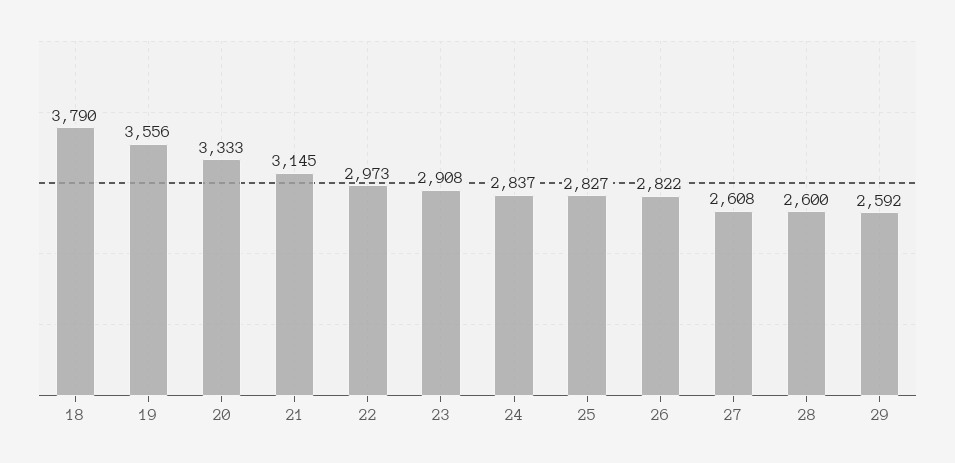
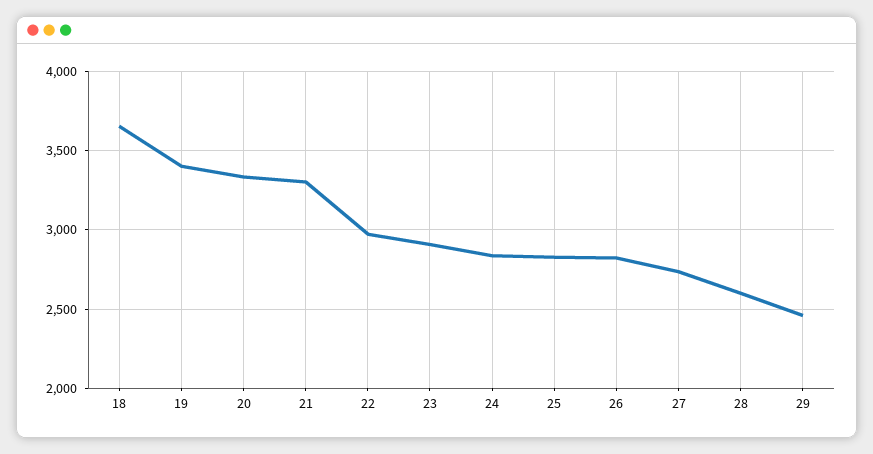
18: 3790 -> 3650
19: 3556 -> 3400
21: 3145 -> 3300
27: 2608 -> 2750
29: 2592 -> 2450

